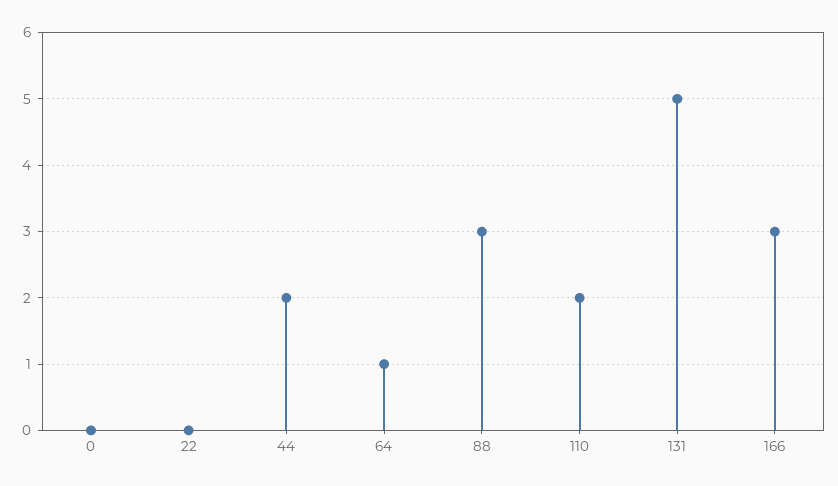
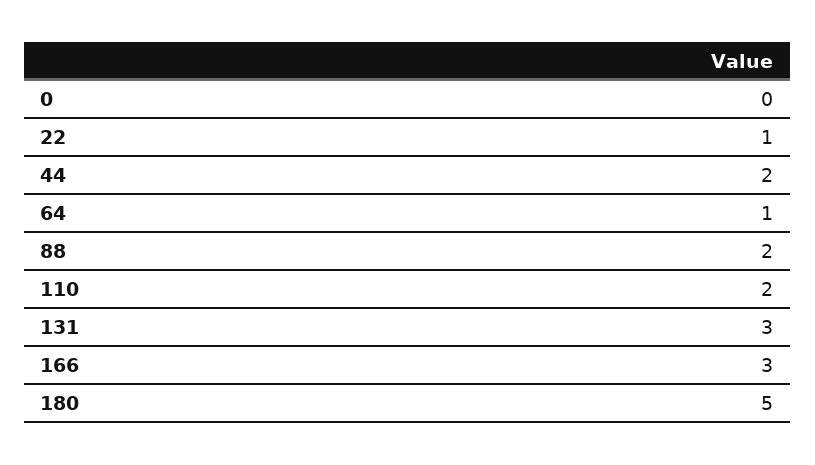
22: 0 -> 1
88: 3 -> 2
131: 5 -> 3
180: none -> 5

